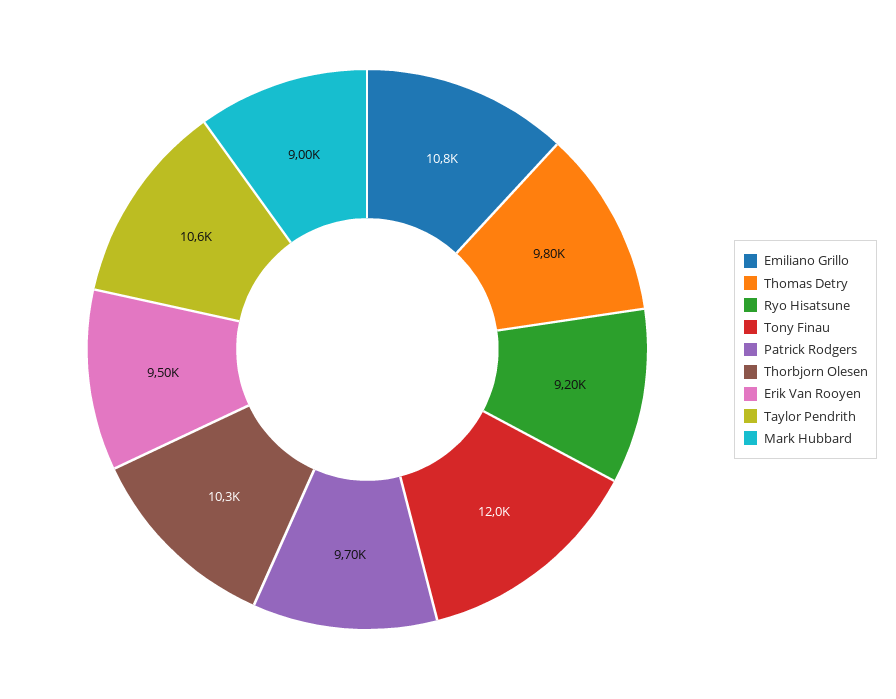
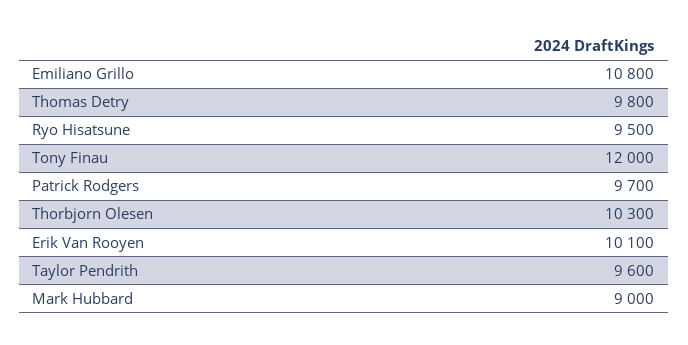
Ryo Hisatsune: 9200 -> 9500
Erik Van Rooyen: 9500 -> 10100
Taylor Pendrith: 10600 -> 9600

